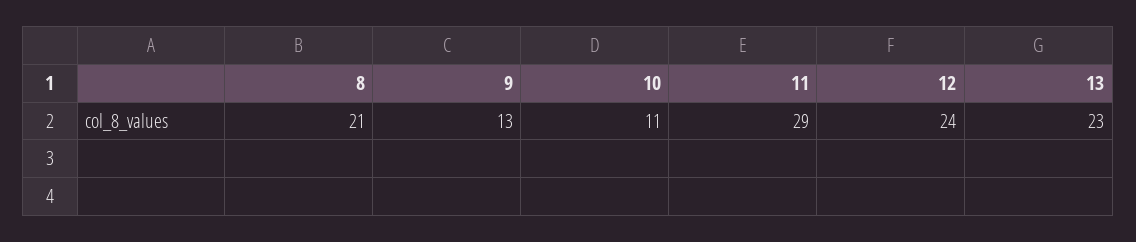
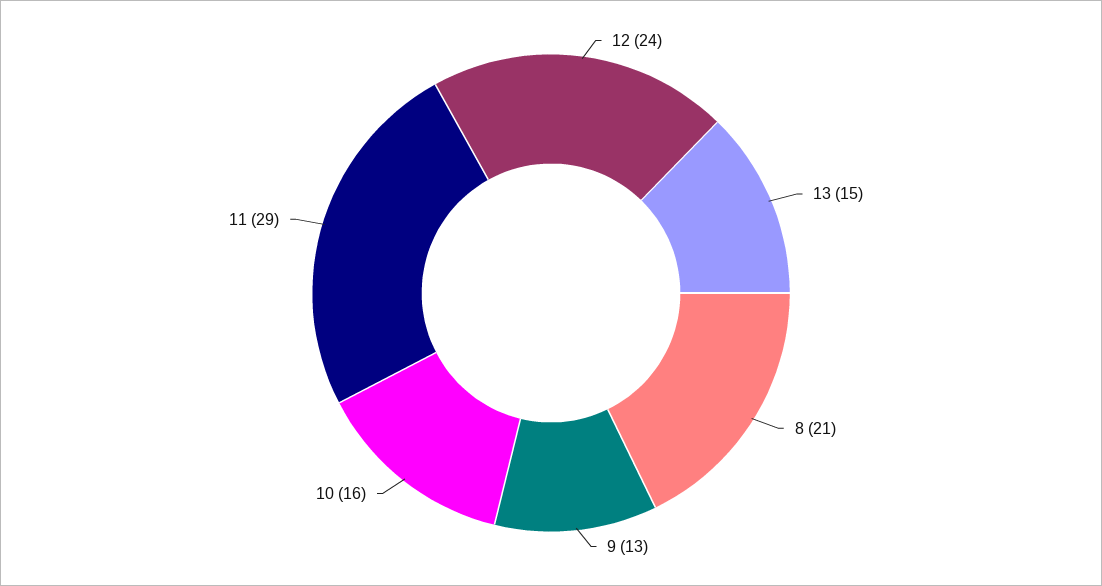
10: 11 -> 16
13: 23 -> 15

